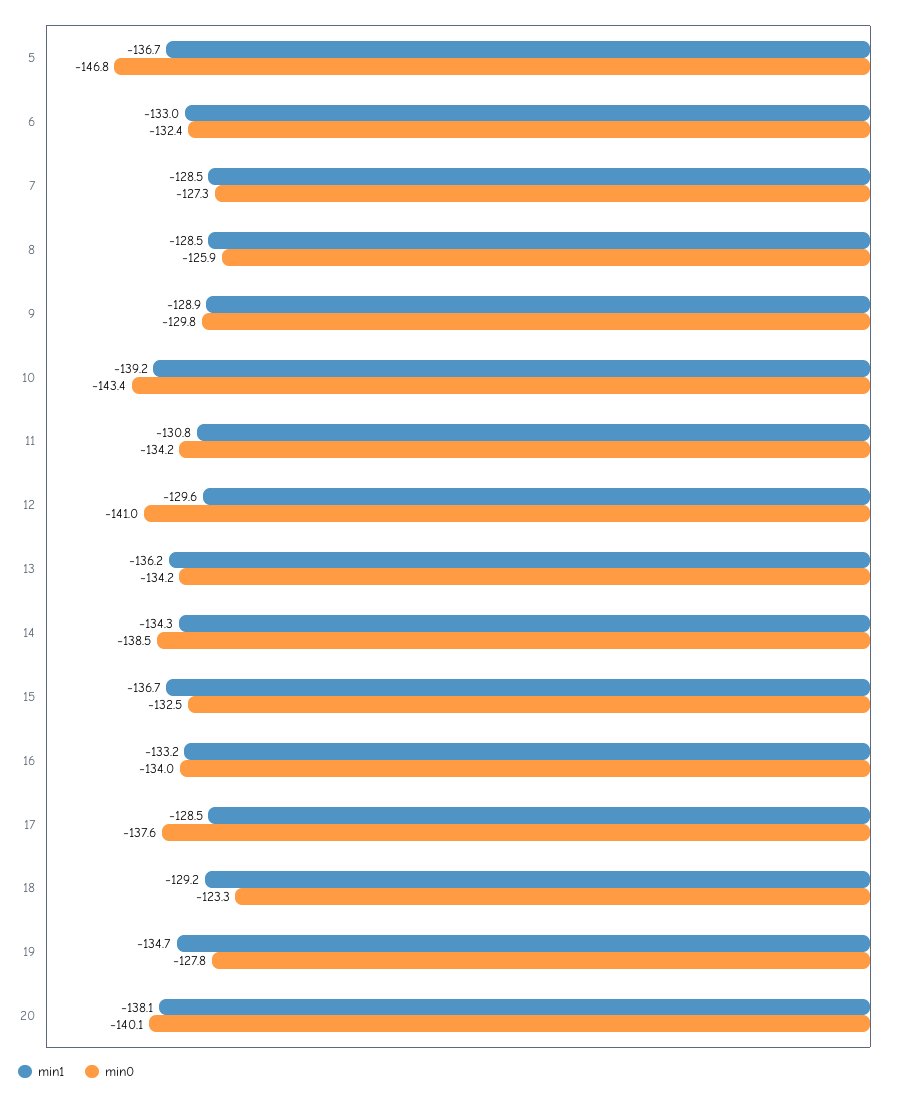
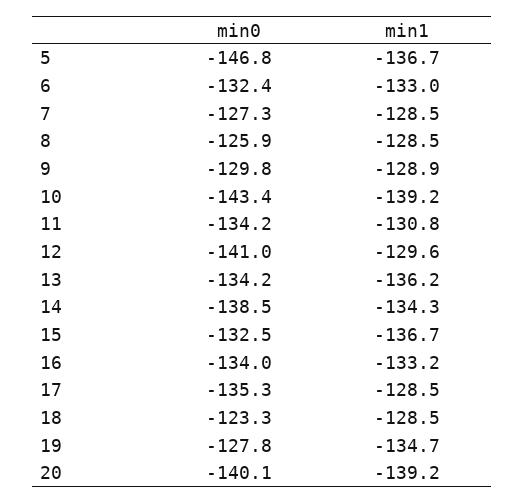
min0, 17: -137.6 -> -135.3
min1, 18: -129.2 -> -128.5
min1, 20: -138.1 -> -139.2

